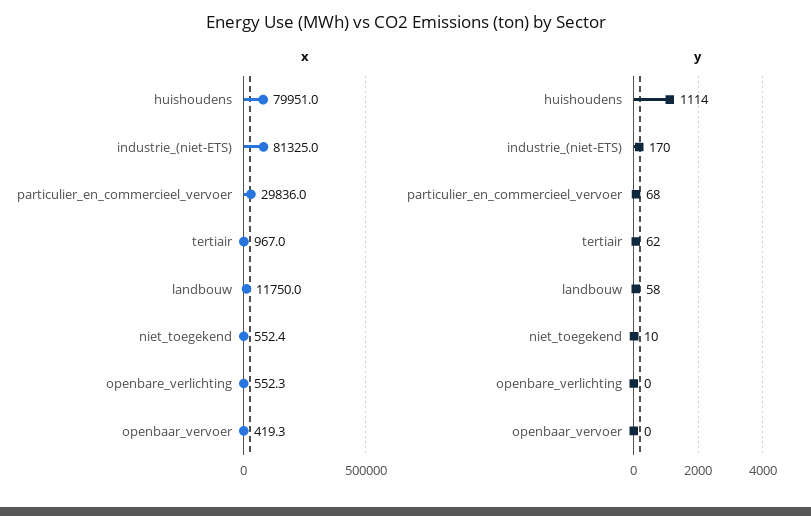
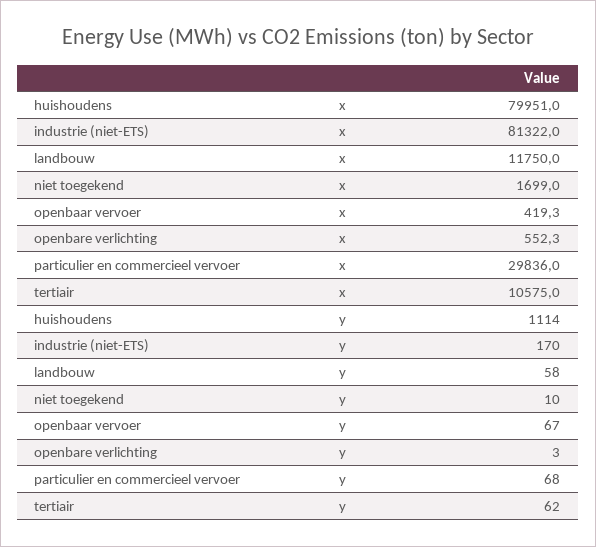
x, industrie_(niet-ETS): 81325 -> 81322
x, tertiair: 967 -> 10575
x, niet_toegekend: 552.4 -> 1699
y, openbare_verlichting: 0 -> 3
y, openbaar_vervoer: 0 -> 67

